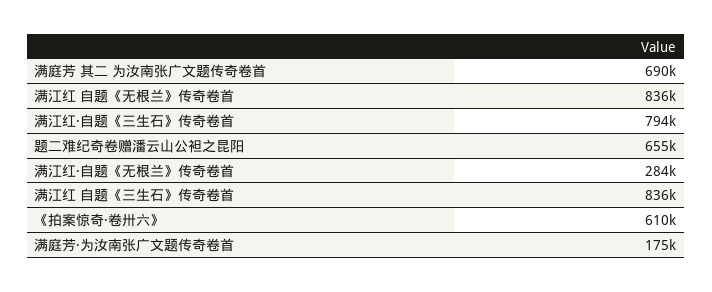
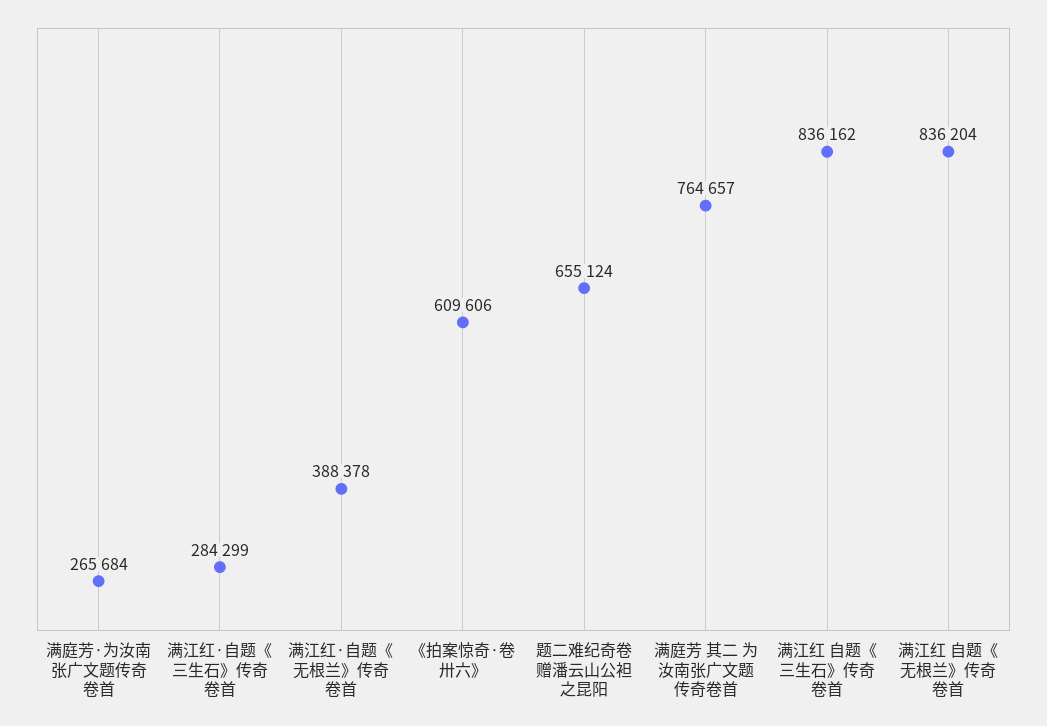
满庭芳 其二 为汝南张广文题传奇卷首: 690000 -> 764657
满江红·自题《三生石》传奇卷首: 794000 -> 284299
满江红·自题《无根兰》传奇卷首: 284000 -> 388378
满庭芳·为汝南张广文题传奇卷首: 175000 -> 265684

